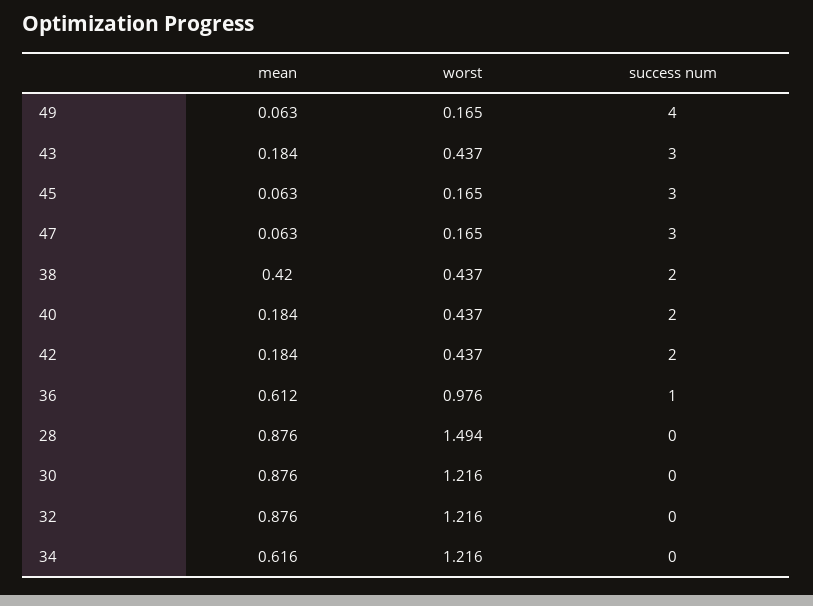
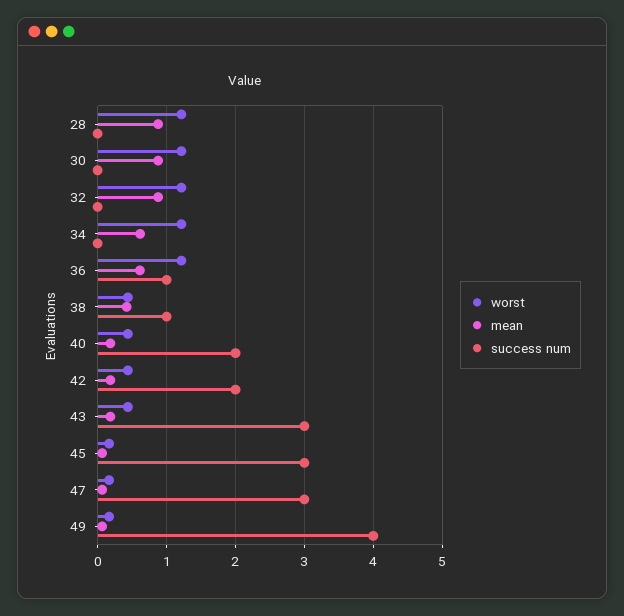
success num, 38: 2 -> 1
worst, 36: 0.976 -> 1.2
worst, 28: 1.494 -> 1.2

